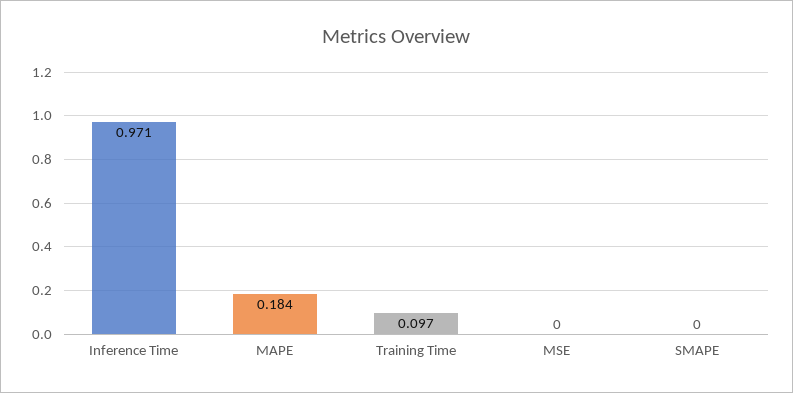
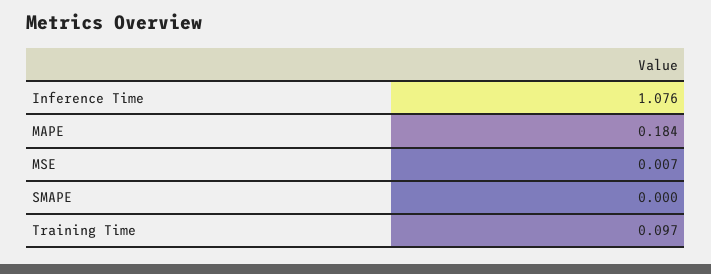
Inference Time: 0.971 -> 1.076
MSE: 0 -> 0.007

